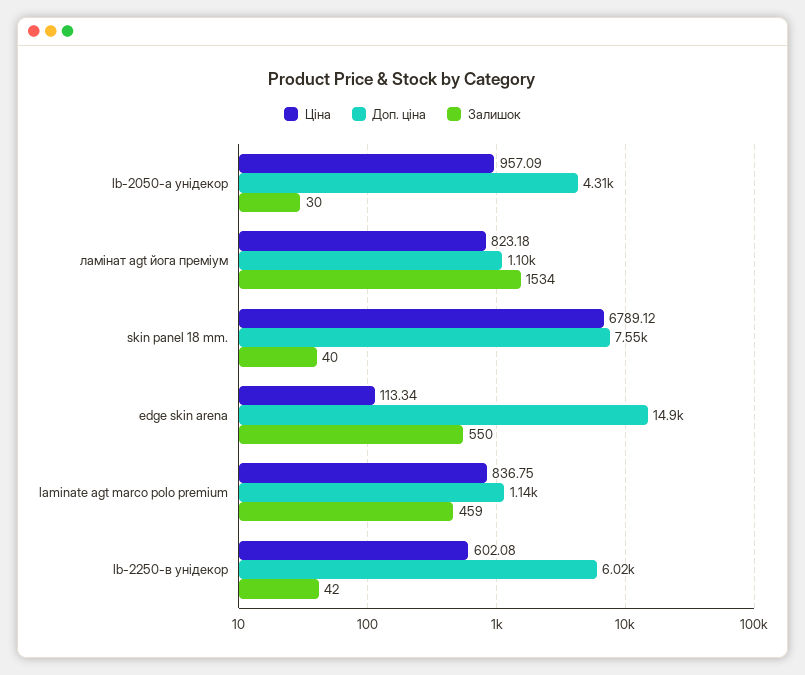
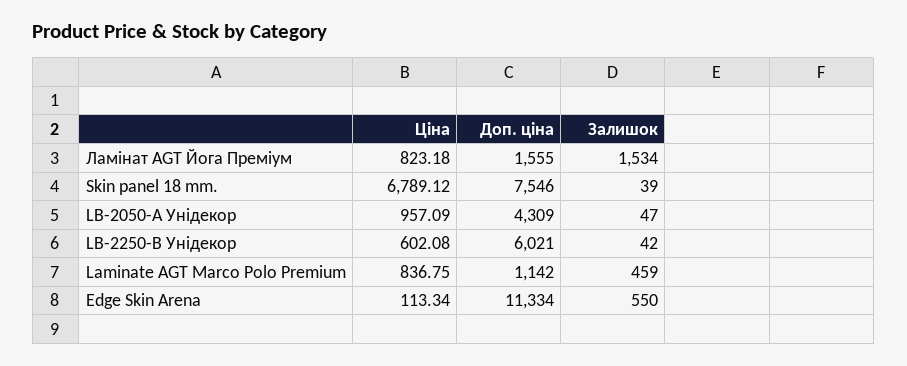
Залишок, lb-2050-а унідекор: 30 -> 47
Доп. ціна, ламінат agt йога преміум: 1100 -> 1555
Залишок, skin panel 18 mm.: 40 -> 39
Доп. ціна, edge skin arena: 14900 -> 11334

